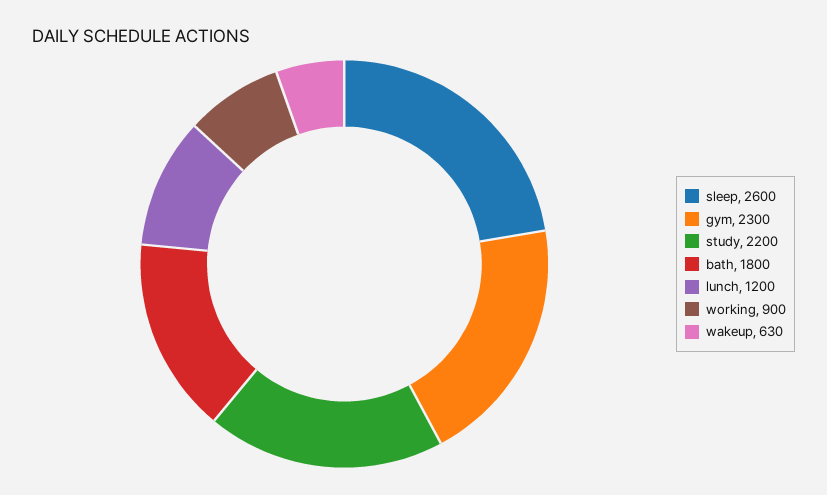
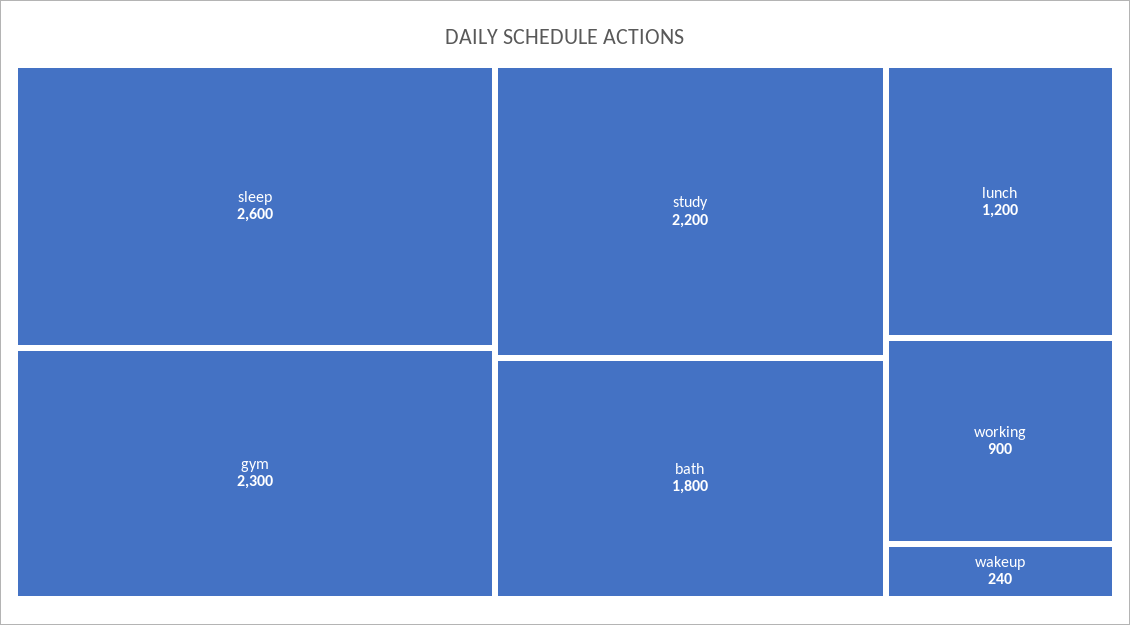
wakeup: 630 -> 240

